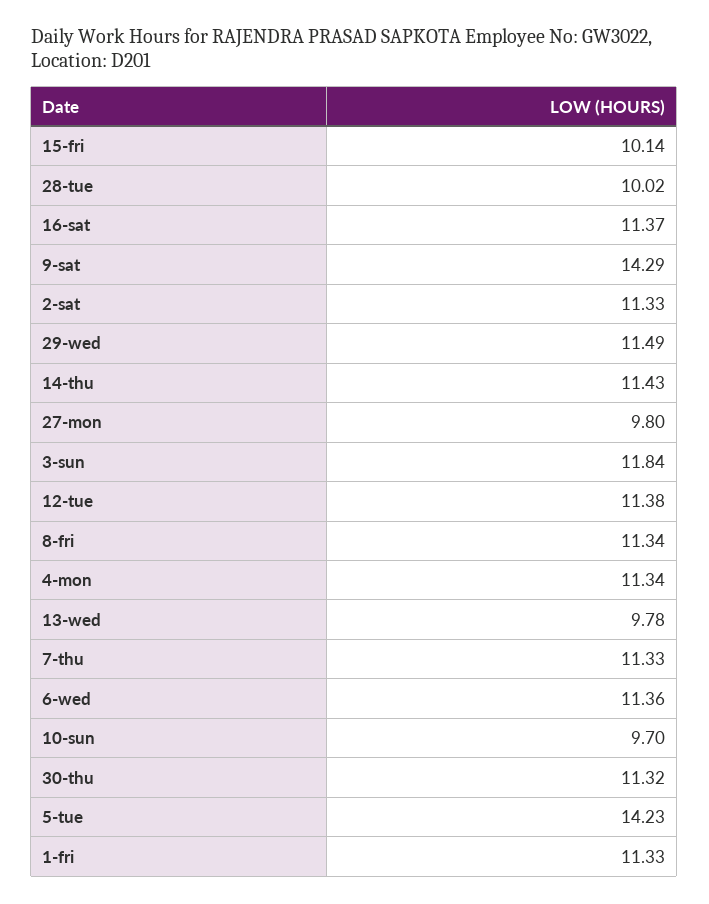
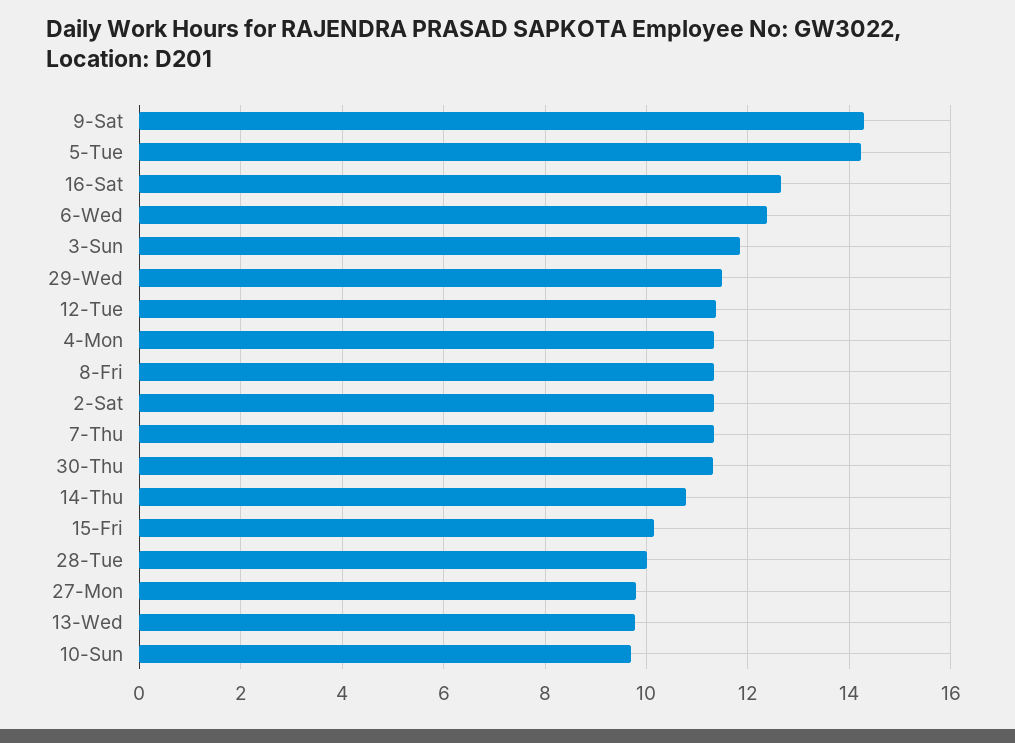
16-sat: 11.37 -> 12.6
14-thu: 11.43 -> 10.8
6-wed: 11.36 -> 12.4
1-fri: 11.33 -> none

